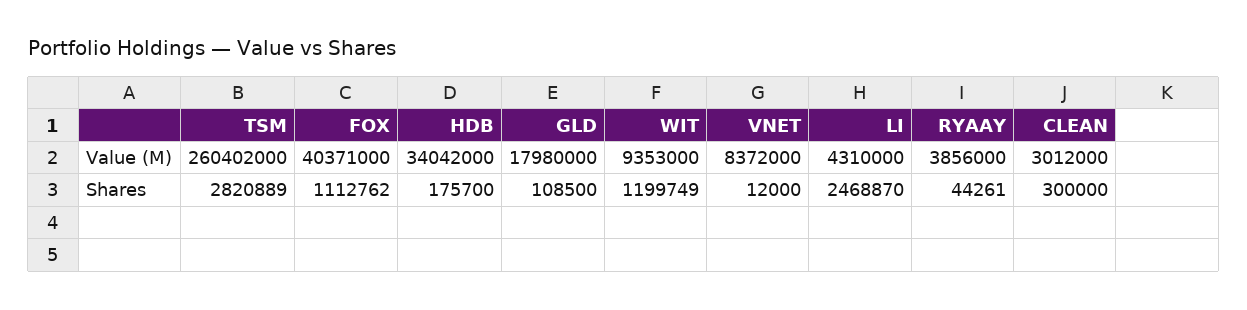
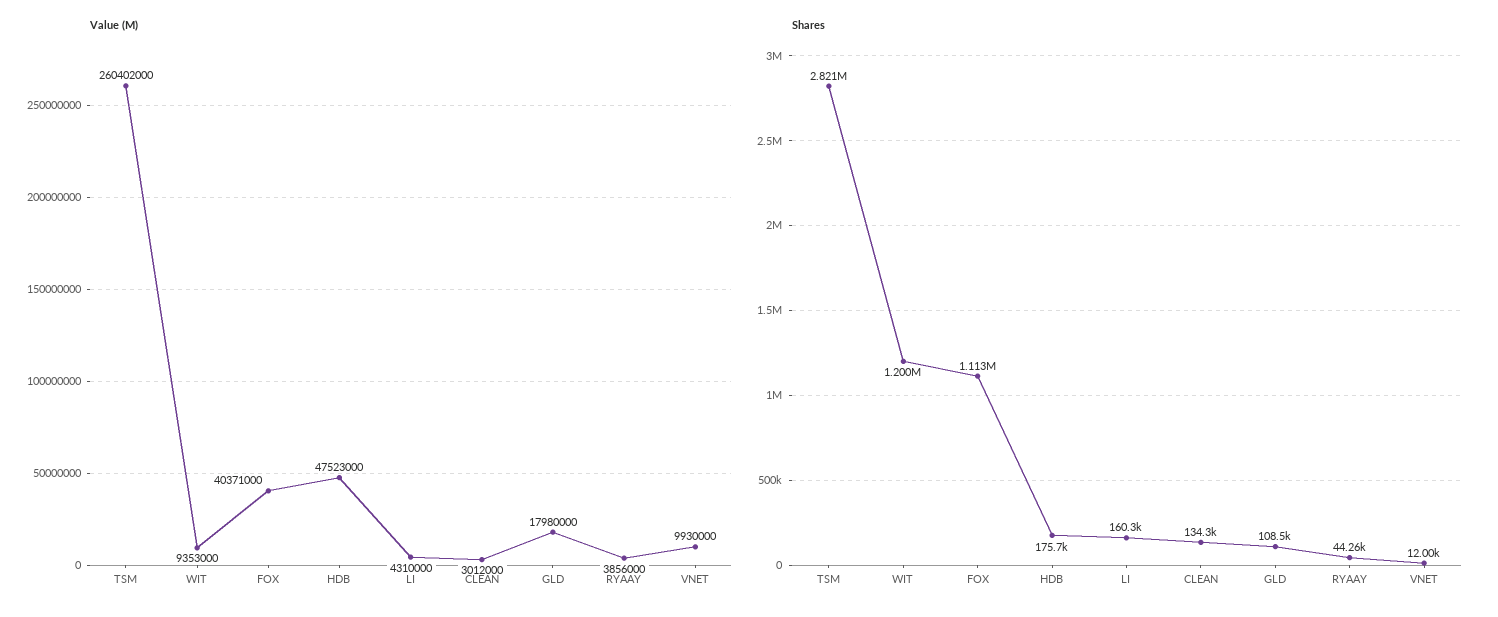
Value (M), HDB: 34042000 -> 47523000
Value (M), VNET: 8372000 -> 9930000
Shares, LI: 2468870 -> 160300
Shares, CLEAN: 300000 -> 134300

